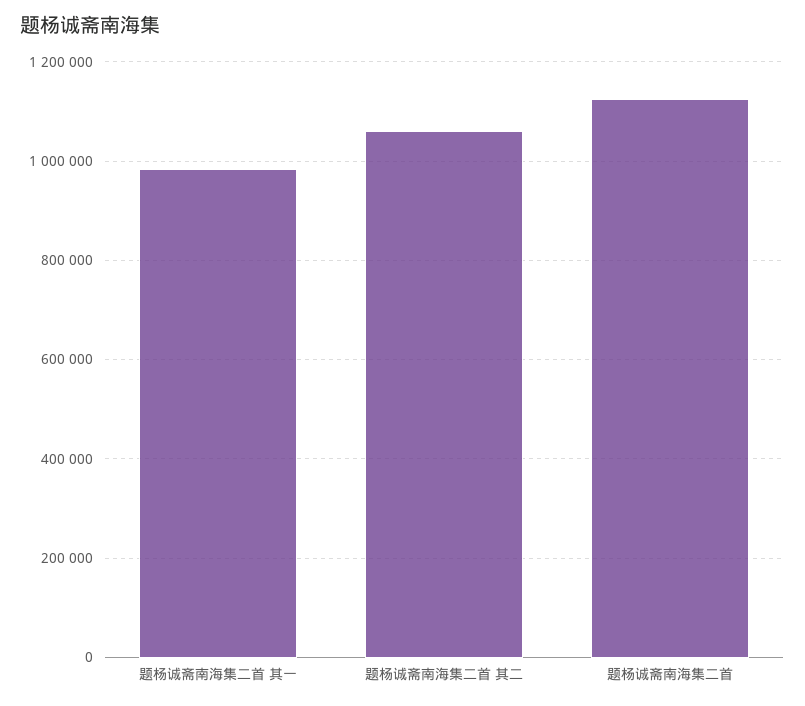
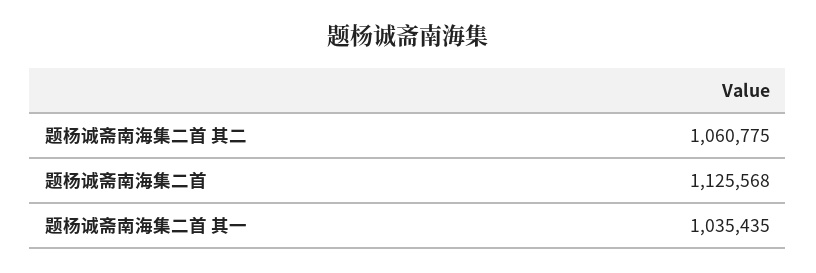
题杨诚斋南海集二首 其一: 980000 -> 1035435

